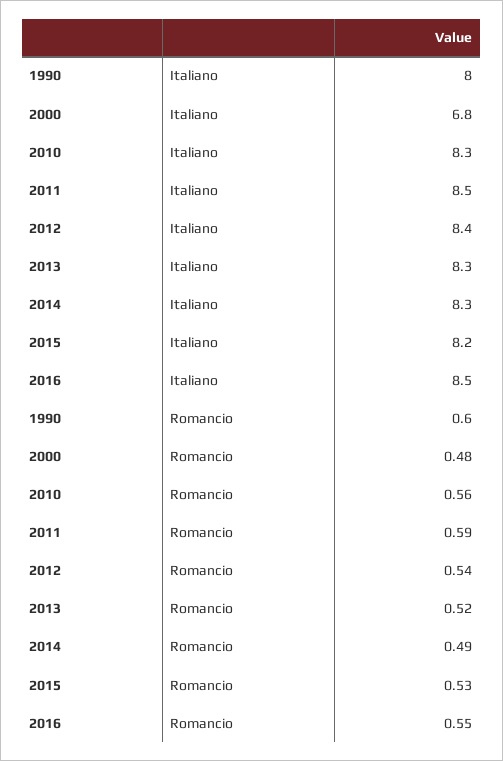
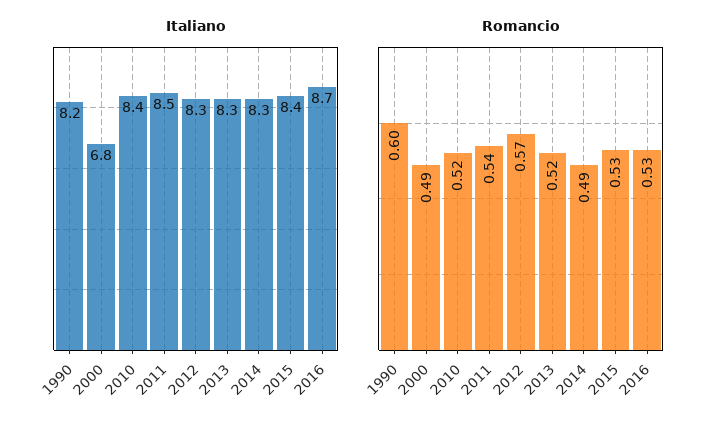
Italiano, 1990: 8 -> 8.2
Italiano, 2010: 8.3 -> 8.4
Italiano, 2012: 8.4 -> 8.3
Italiano, 2015: 8.2 -> 8.4
Italiano, 2016: 8.5 -> 8.7
Romancio, 2000: 0.48 -> 0.49
Romancio, 2010: 0.56 -> 0.52
Romancio, 2011: 0.59 -> 0.54
Romancio, 2012: 0.54 -> 0.57
Romancio, 2016: 0.55 -> 0.53

